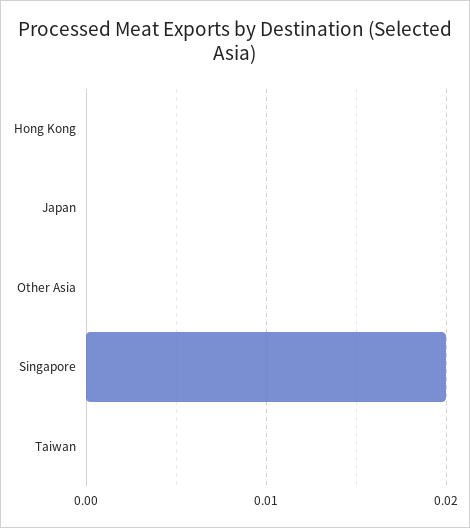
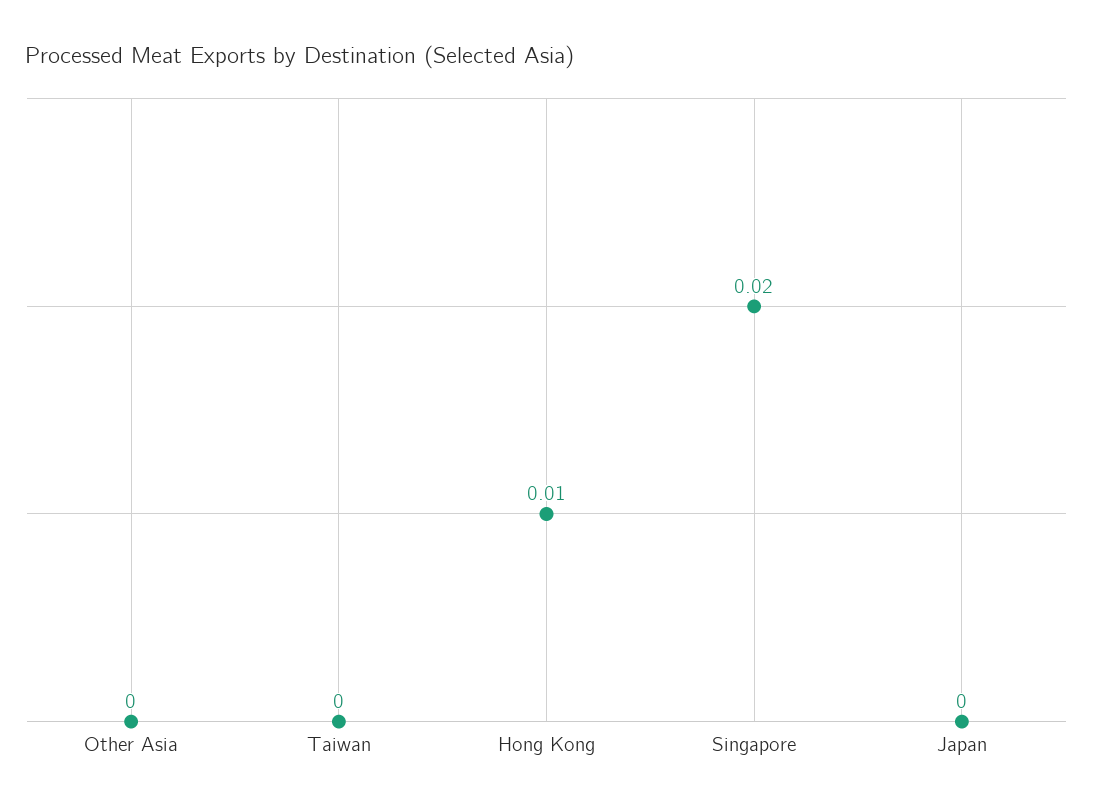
Hong Kong: 0 -> 0.01

